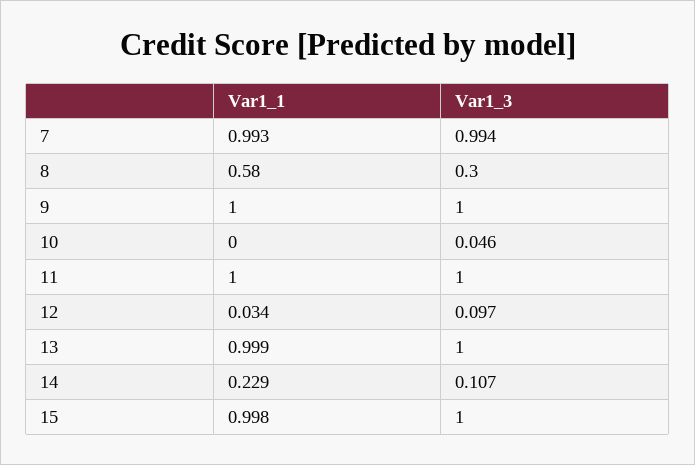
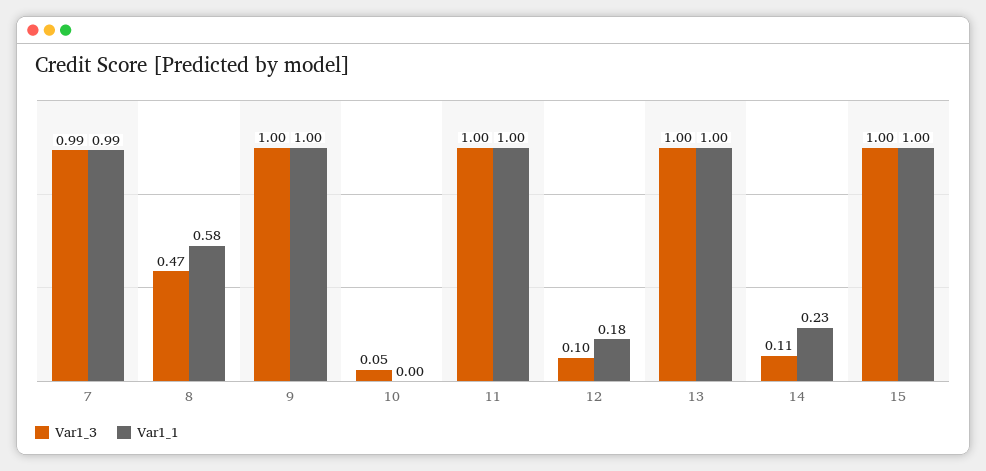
Var1_3, 8: 0.3 -> 0.47
Var1_1, 12: 0.034 -> 0.18

